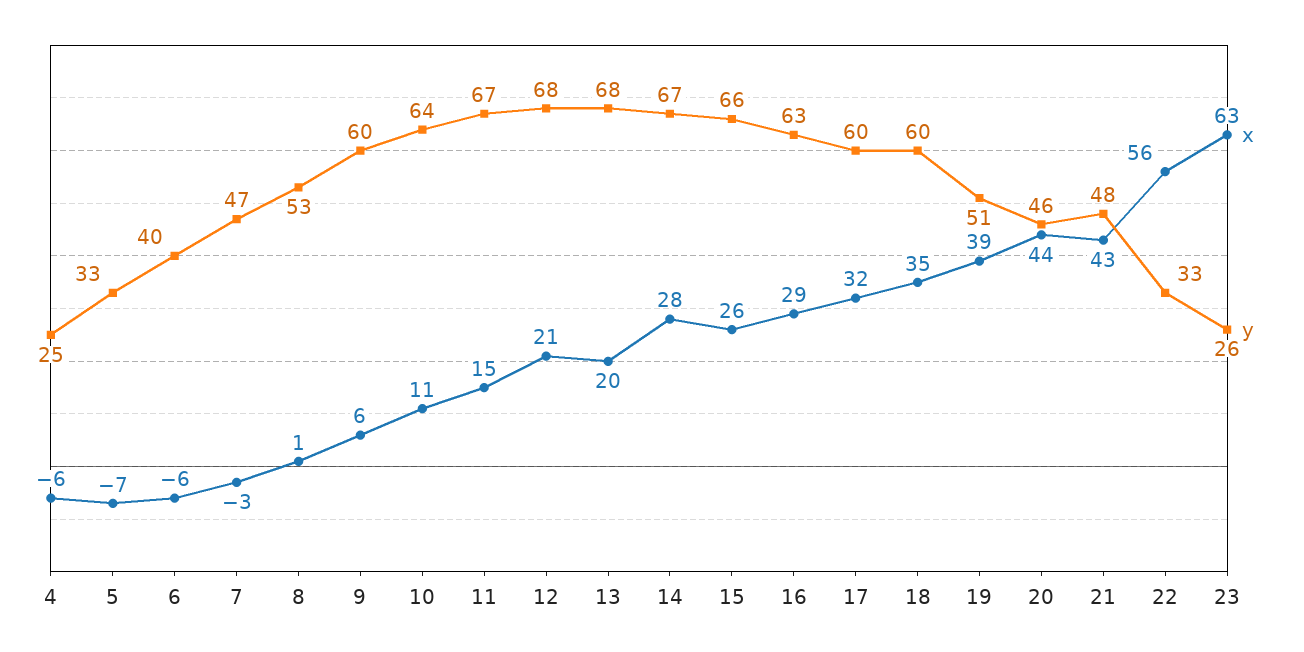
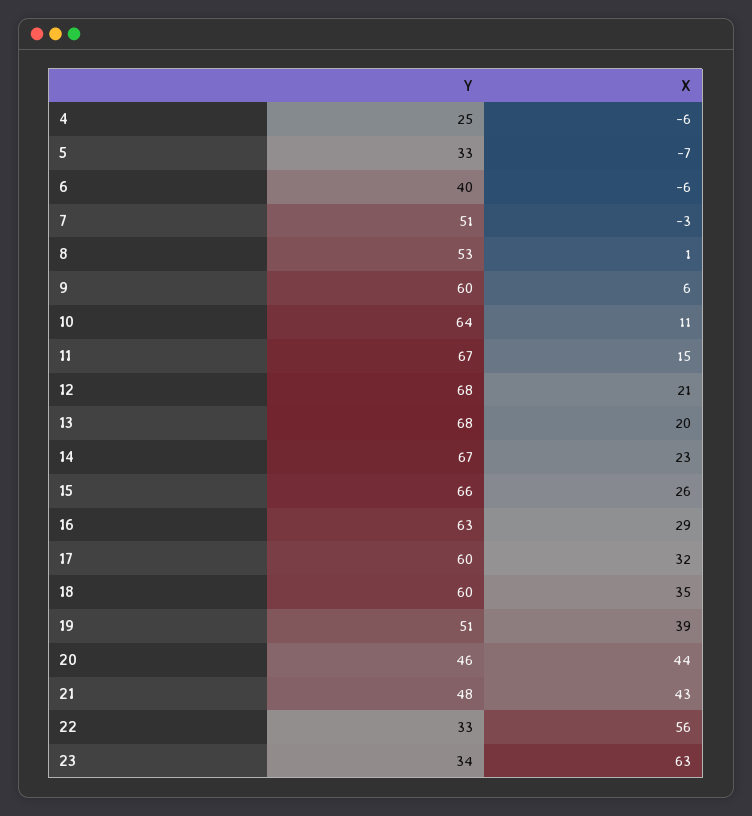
y, 7: 47 -> 51
x, 14: 28 -> 23
y, 23: 26 -> 34

